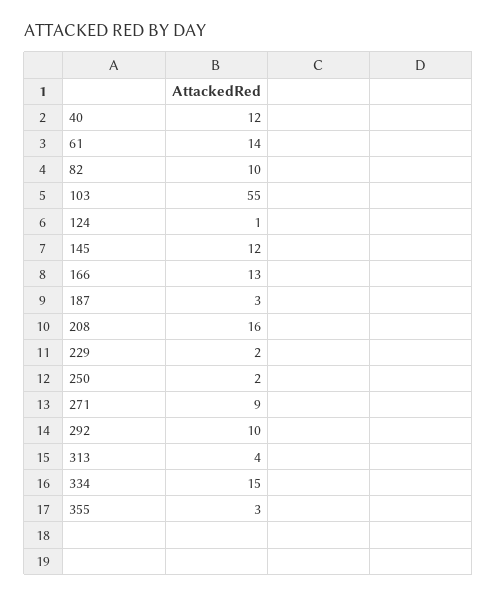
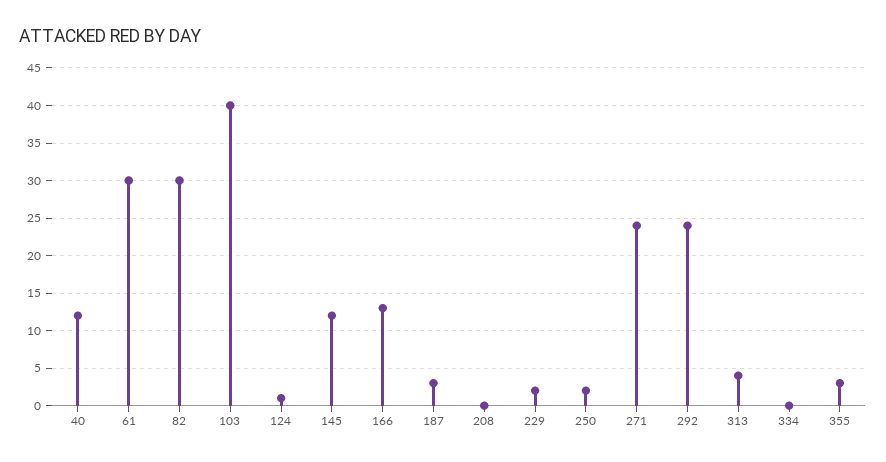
61: 14 -> 30
82: 10 -> 30
103: 55 -> 40
208: 16 -> 0
271: 9 -> 24
292: 10 -> 24
334: 15 -> 0

